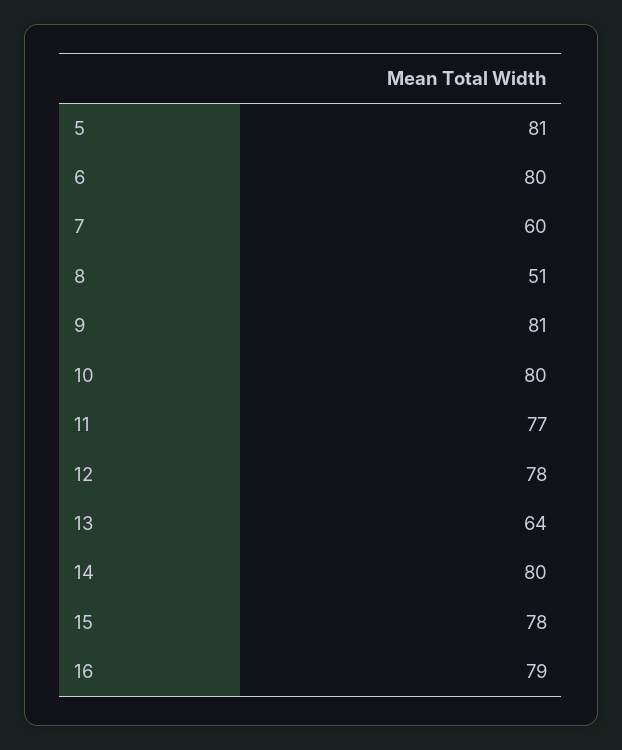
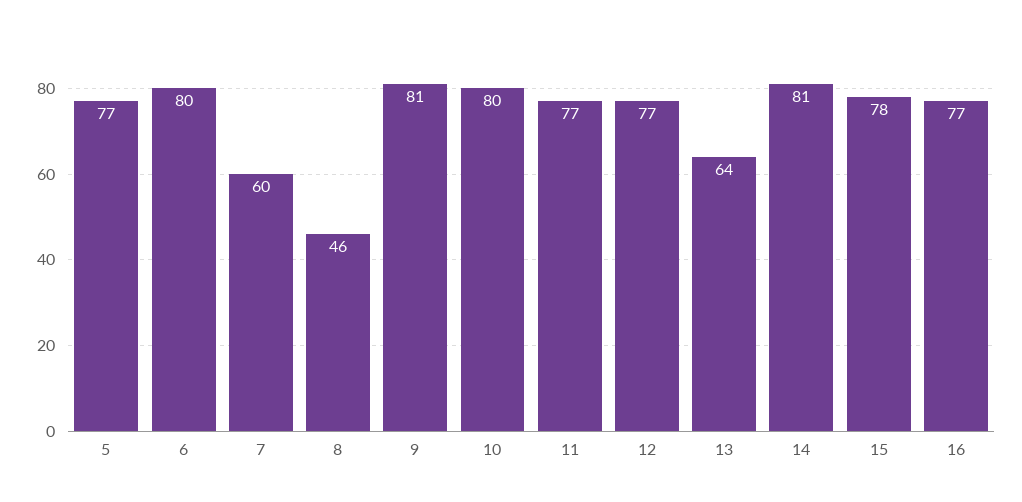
5: 81 -> 77
8: 51 -> 46
12: 78 -> 77
14: 80 -> 81
16: 79 -> 77

